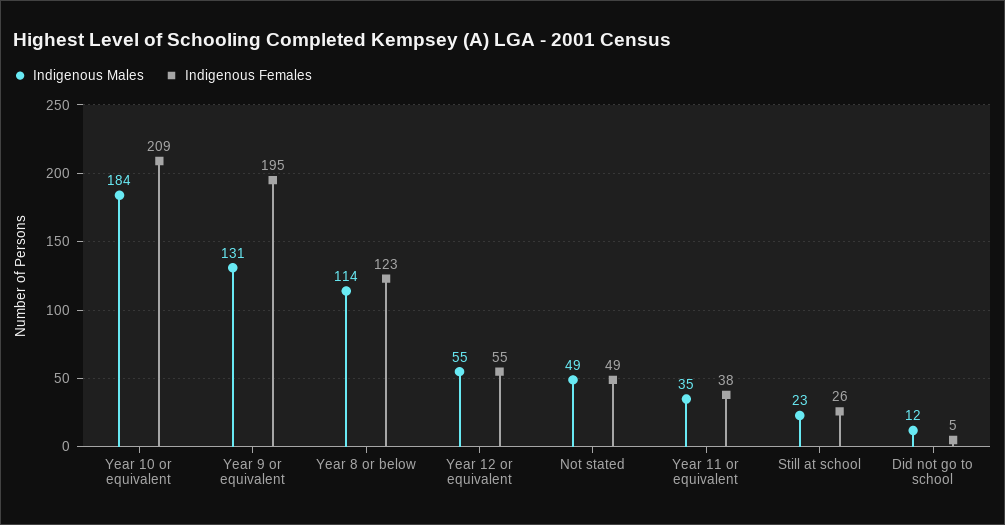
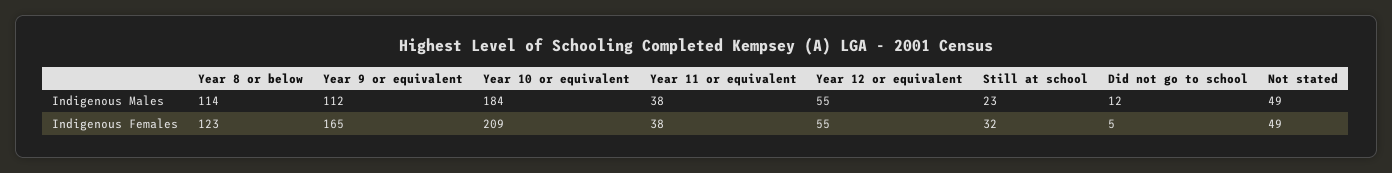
Indigenous Males, Year 9 or equivalent: 131 -> 112
Indigenous Females, Year 9 or equivalent: 195 -> 165
Indigenous Males, Year 11 or equivalent: 35 -> 38
Indigenous Females, Still at school: 26 -> 32

